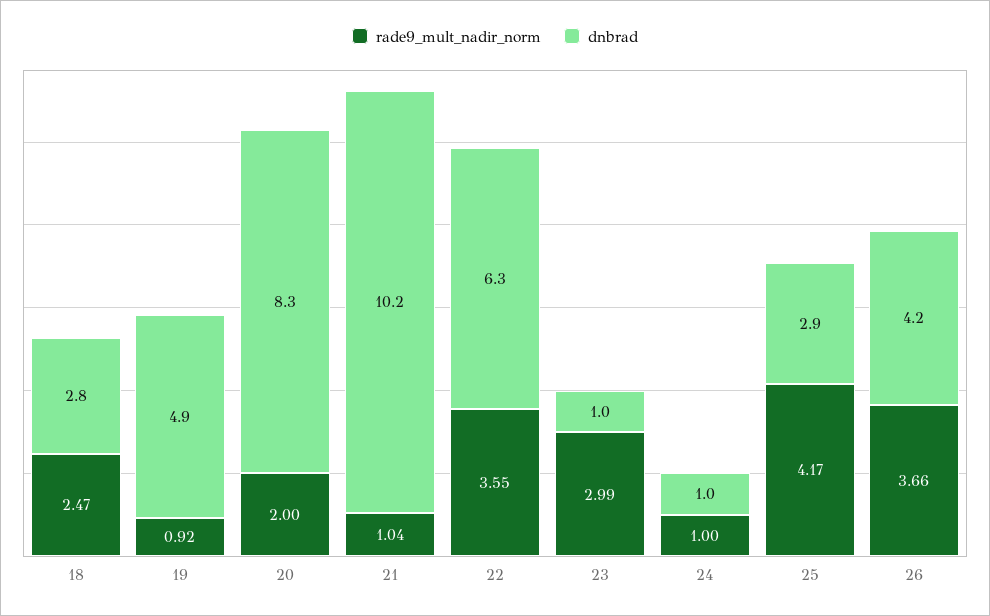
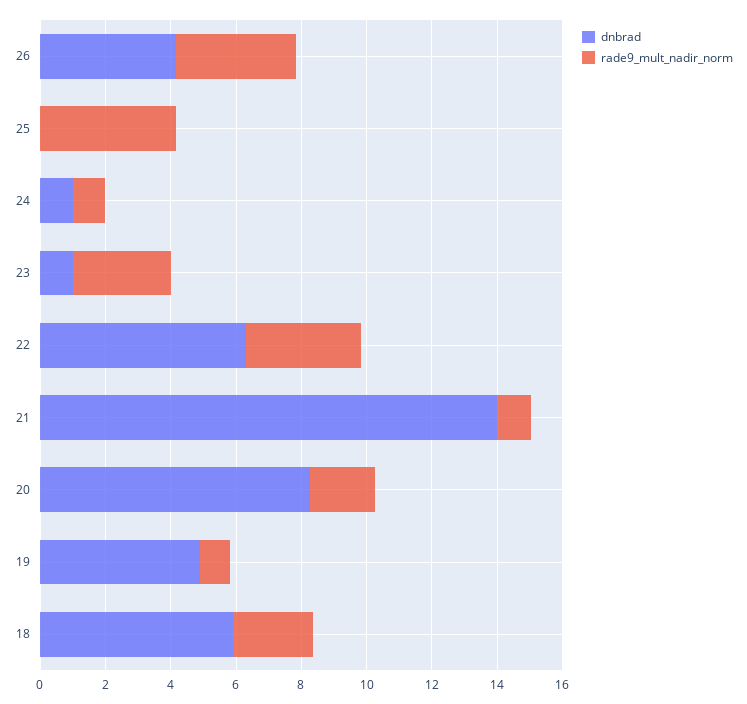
dnbrad, 18: 2.8 -> 6
dnbrad, 21: 10.2 -> 14
dnbrad, 25: 2.9 -> 0

